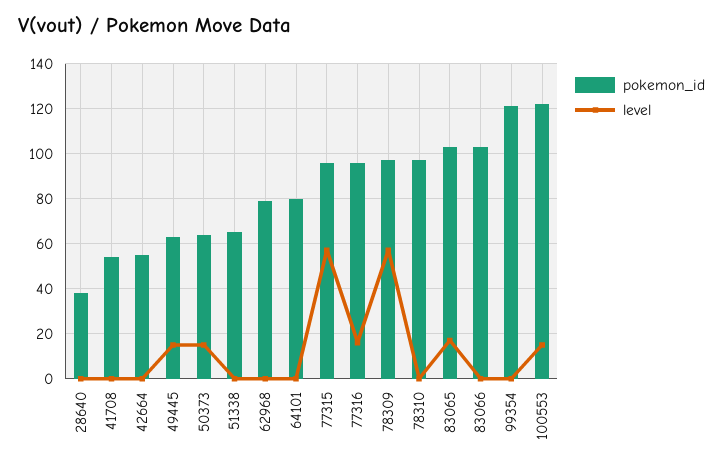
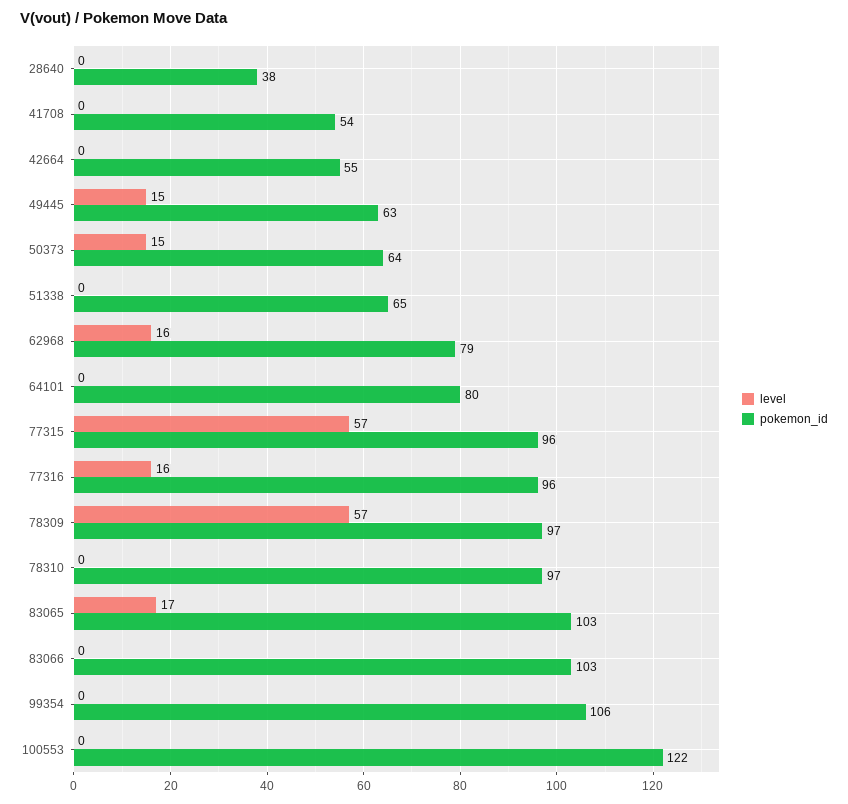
level, 62968: 0 -> 16
pokemon_id, 99354: 120 -> 106
level, 100553: 15 -> 0

